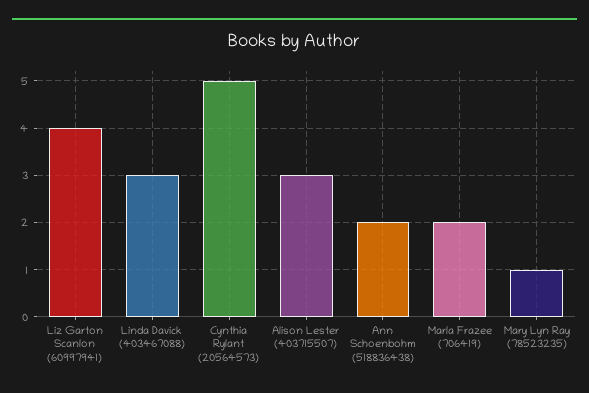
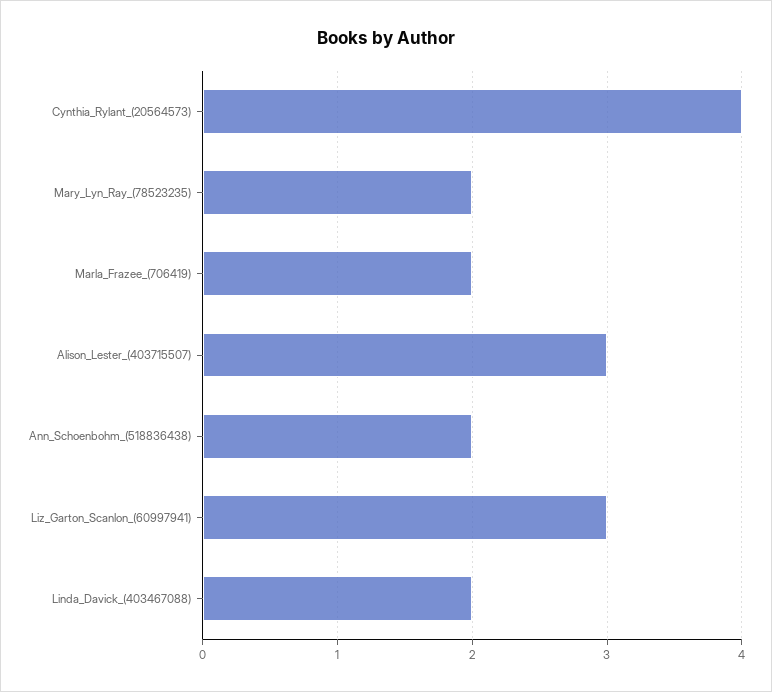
Liz Garton Scanlon (60997941): 4 -> 3
Linda Davick (403467088): 3 -> 2
Cynthia Rylant (20564573): 5 -> 4
Mary Lyn Ray (78523235): 1 -> 2

